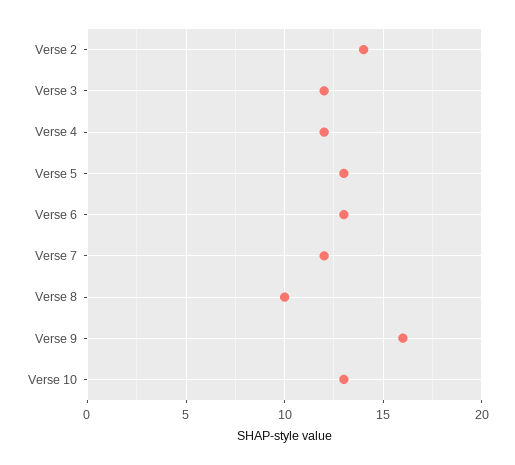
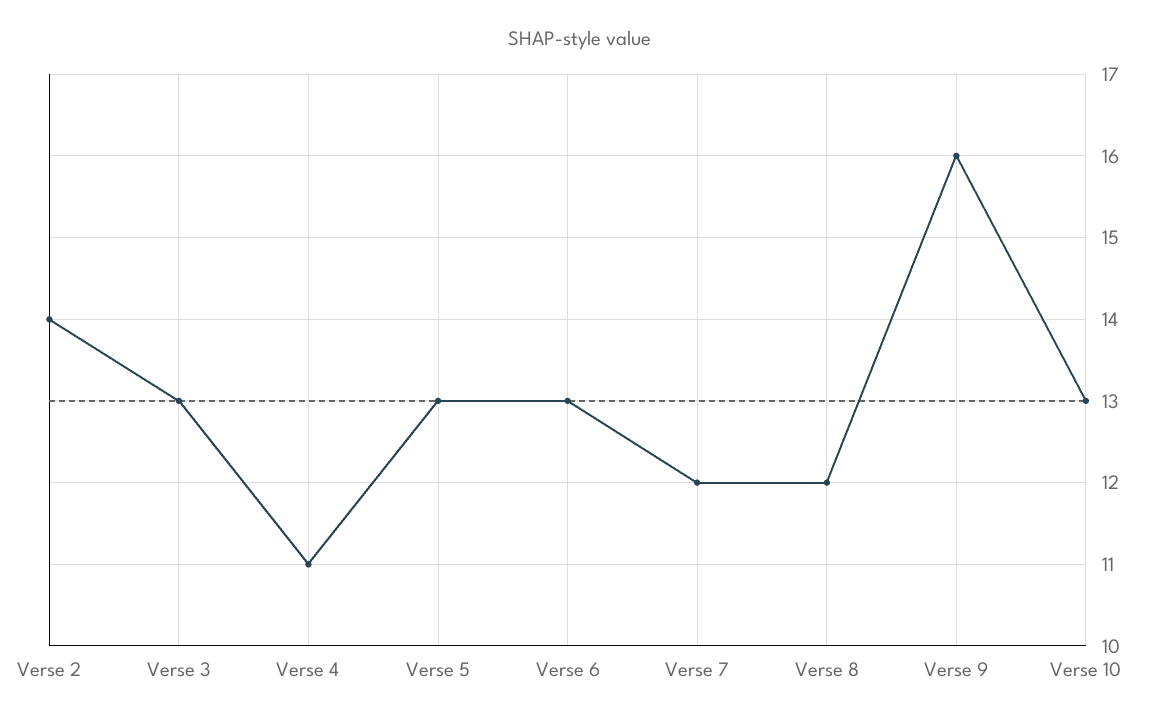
Verse 3: 12 -> 13
Verse 4: 12 -> 11
Verse 8: 10 -> 12

